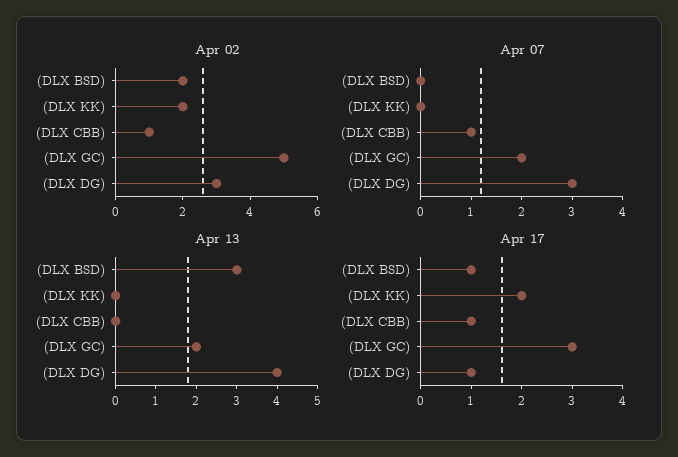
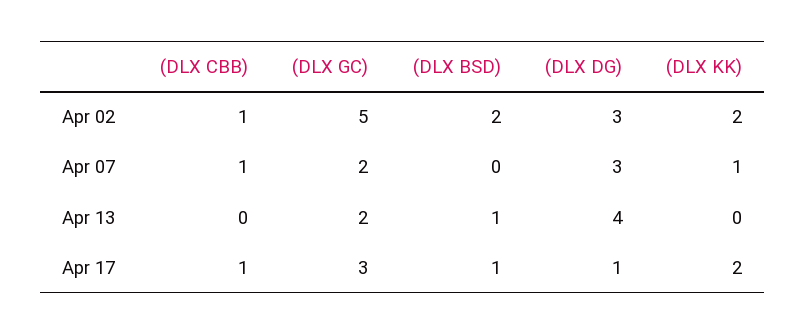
Apr 07, (DLX KK): 0 -> 1
Apr 13, (DLX BSD): 3 -> 1

